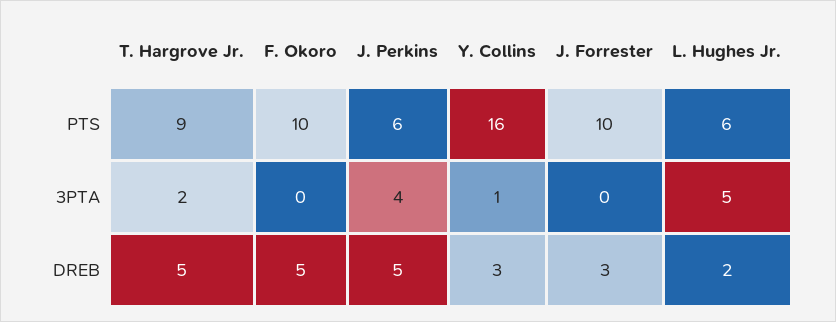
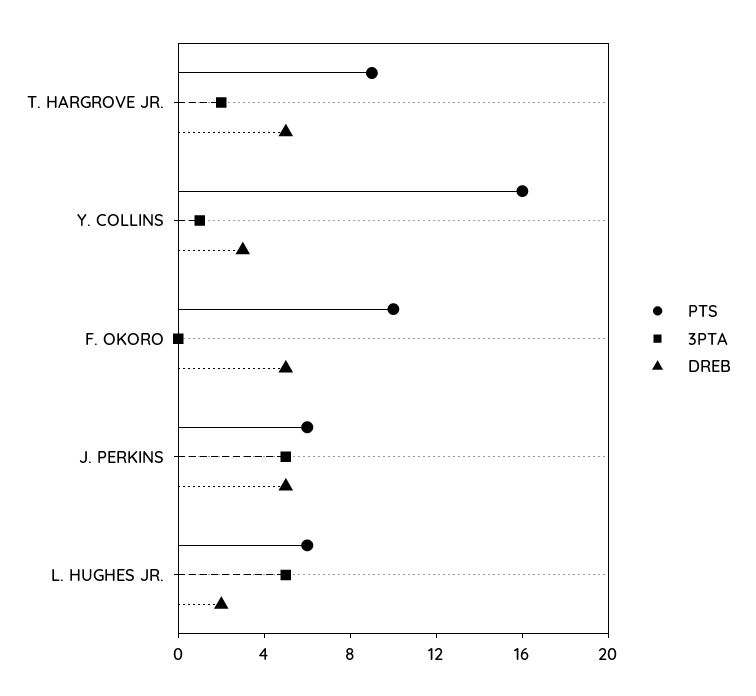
PTS, J. Forrester: 10 -> none
3PTA, J. Perkins: 4 -> 5
3PTA, J. Forrester: 0 -> none
DREB, J. Forrester: 3 -> none

